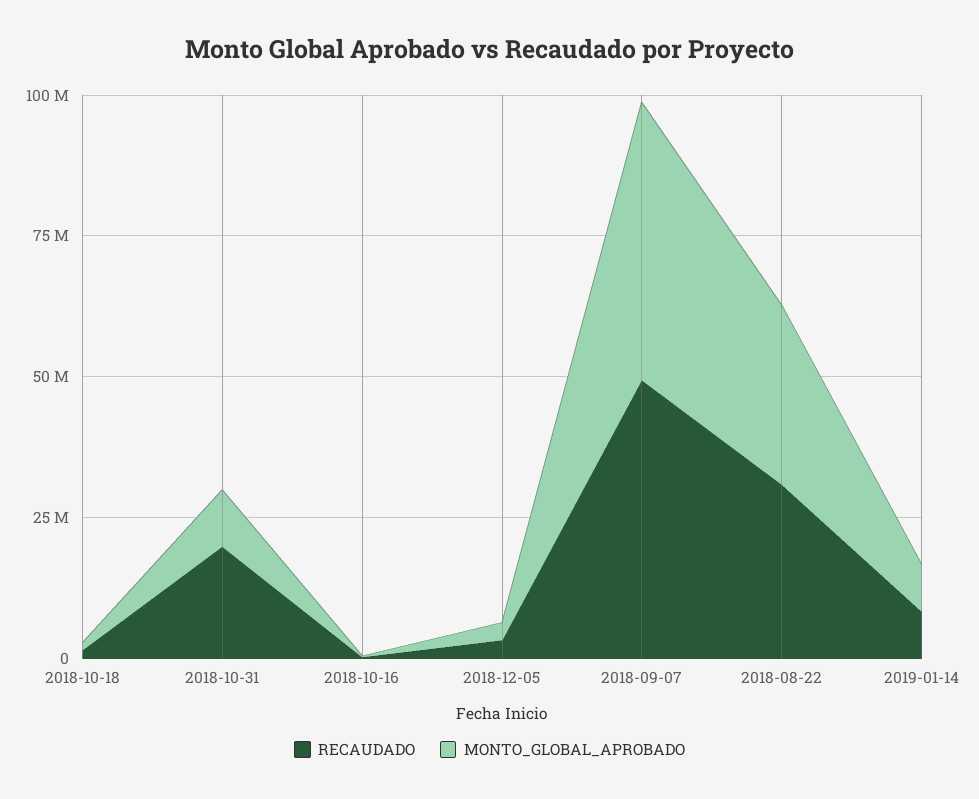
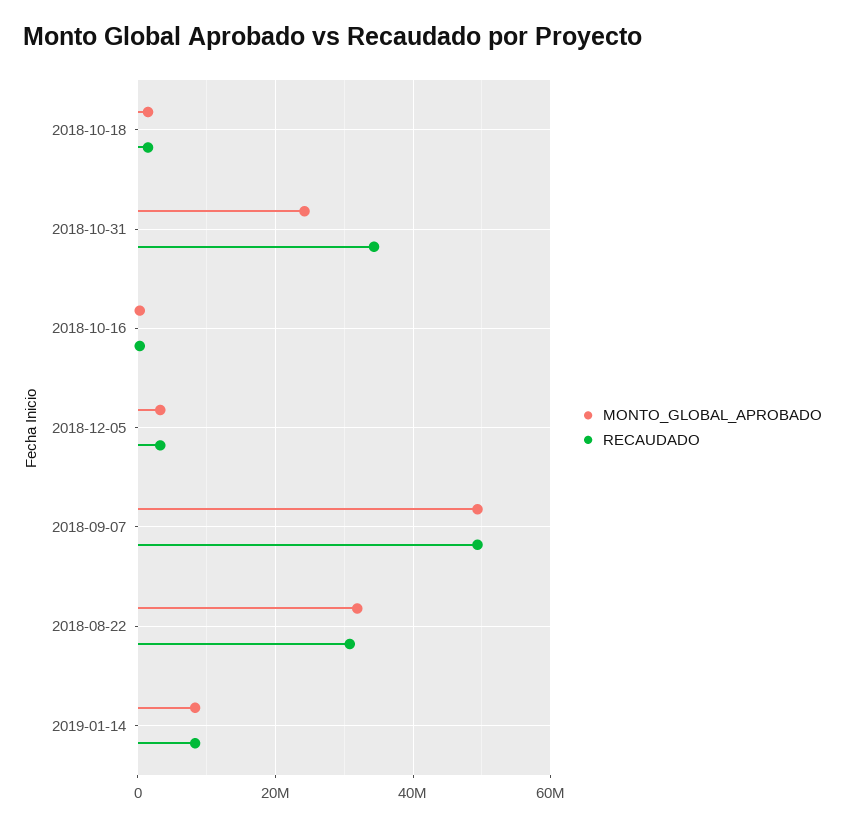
RECAUDADO, 2018-10-31: 20000000 -> 34000000
MONTO_GLOBAL_APROBADO, 2018-10-31: 10000000 -> 24000000

